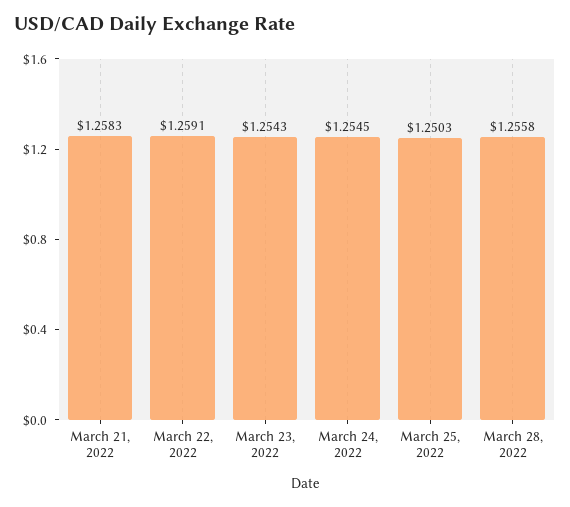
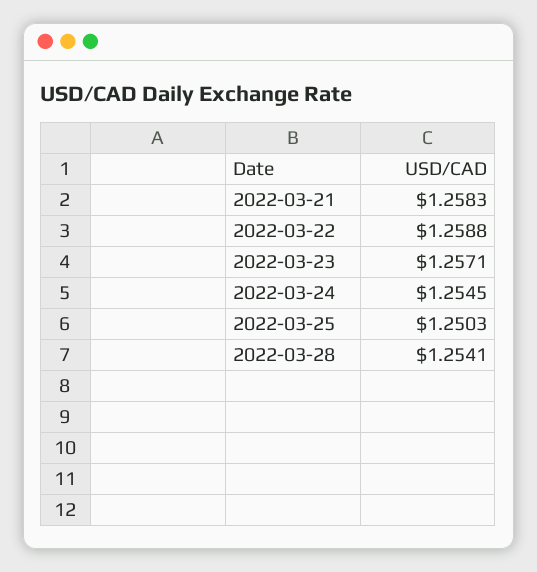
March 22, 2022: 1.2591 -> 1.2588
March 23, 2022: 1.2543 -> 1.2571
March 28, 2022: 1.2558 -> 1.2541

